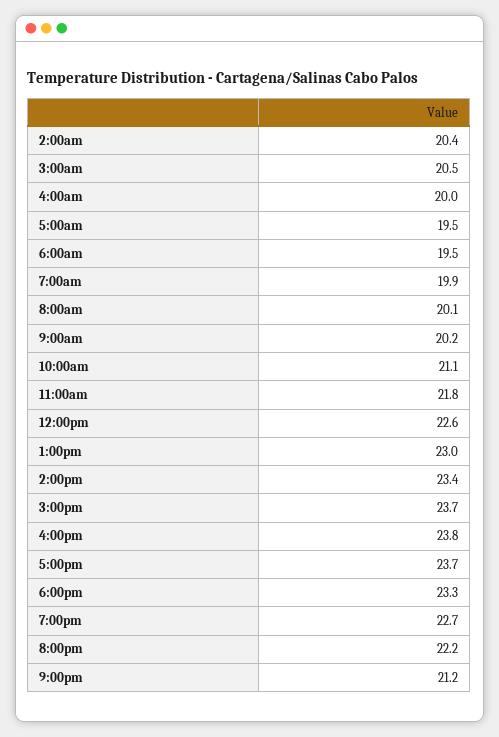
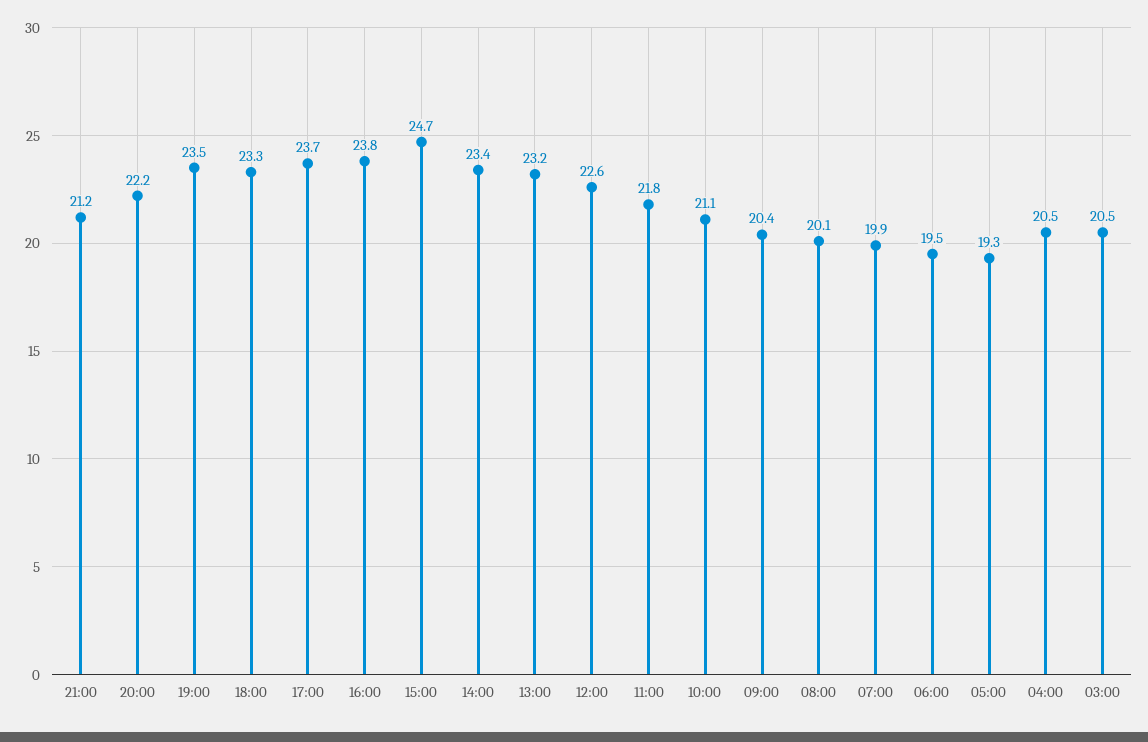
2:00am: 20.4 -> none
4:00am: 20 -> 20.5
5:00am: 19.5 -> 19.3
9:00am: 20.2 -> 20.4
1:00pm: 23 -> 23.2
3:00pm: 23.7 -> 24.7
7:00pm: 22.7 -> 23.5

